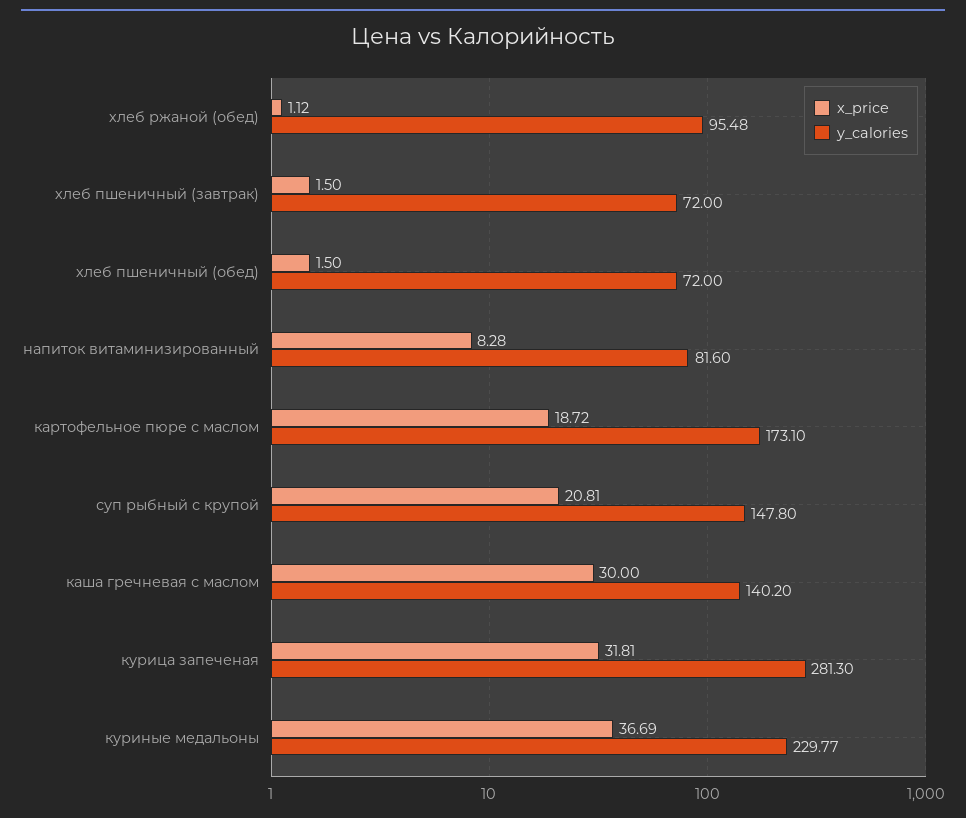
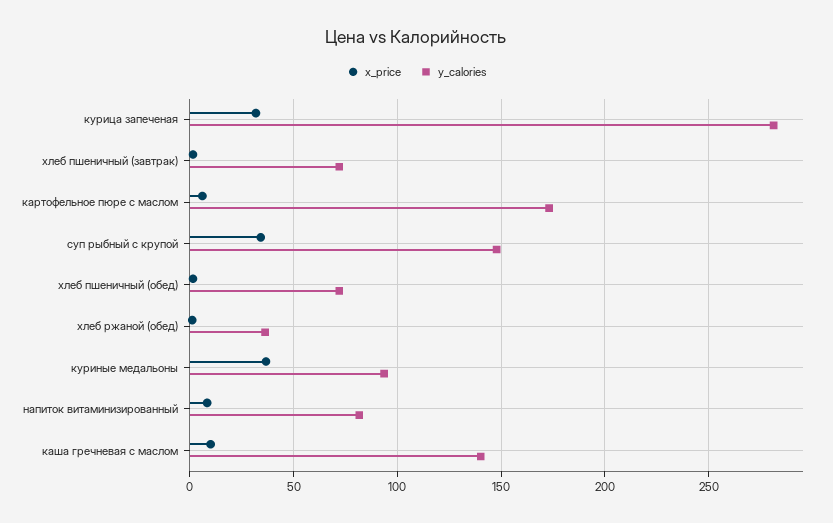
y_calories, хлеб ржаной (обед): 95.48 -> 35
x_price, картофельное пюре с маслом: 18.72 -> 5
x_price, суп рыбный с крупой: 20.81 -> 35
x_price, каша гречневая с маслом: 30 -> 10
y_calories, куриные медальоны: 229.77 -> 95

